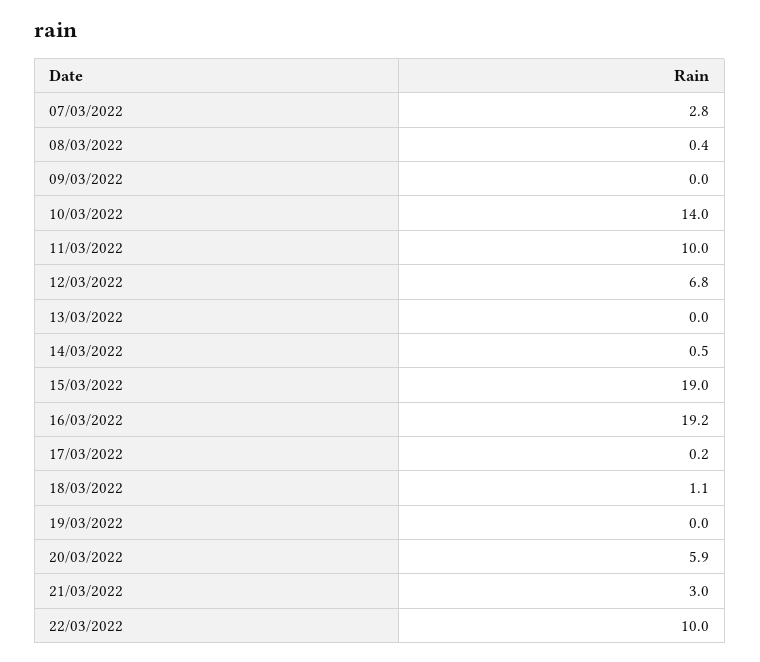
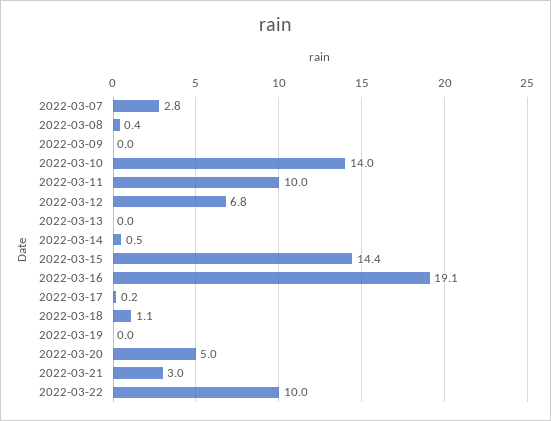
15/03/2022: 19 -> 14.4
16/03/2022: 19.2 -> 19.1
20/03/2022: 5.9 -> 5

